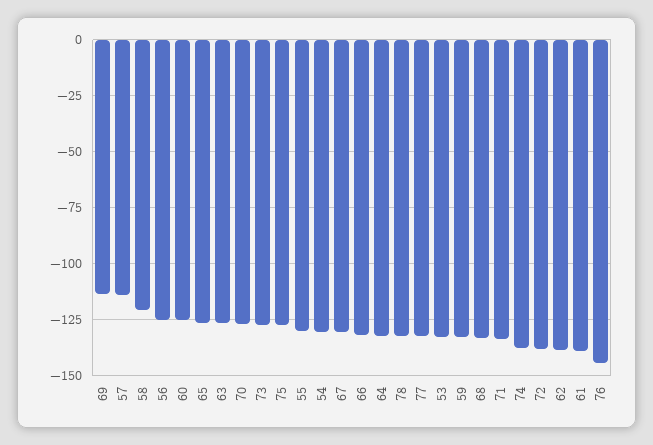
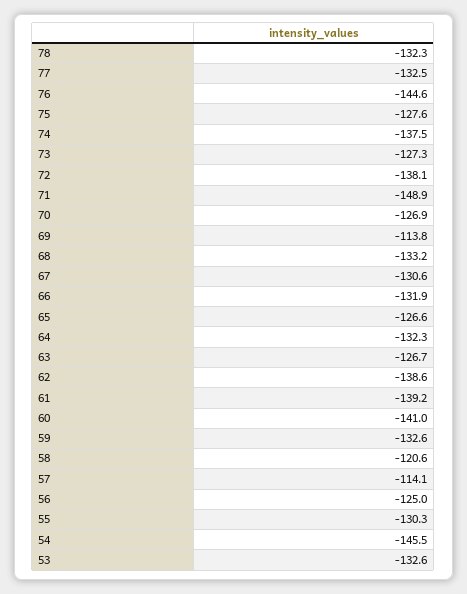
60: -125 -> -141
54: -130 -> -145.5
71: -135 -> -148.9

